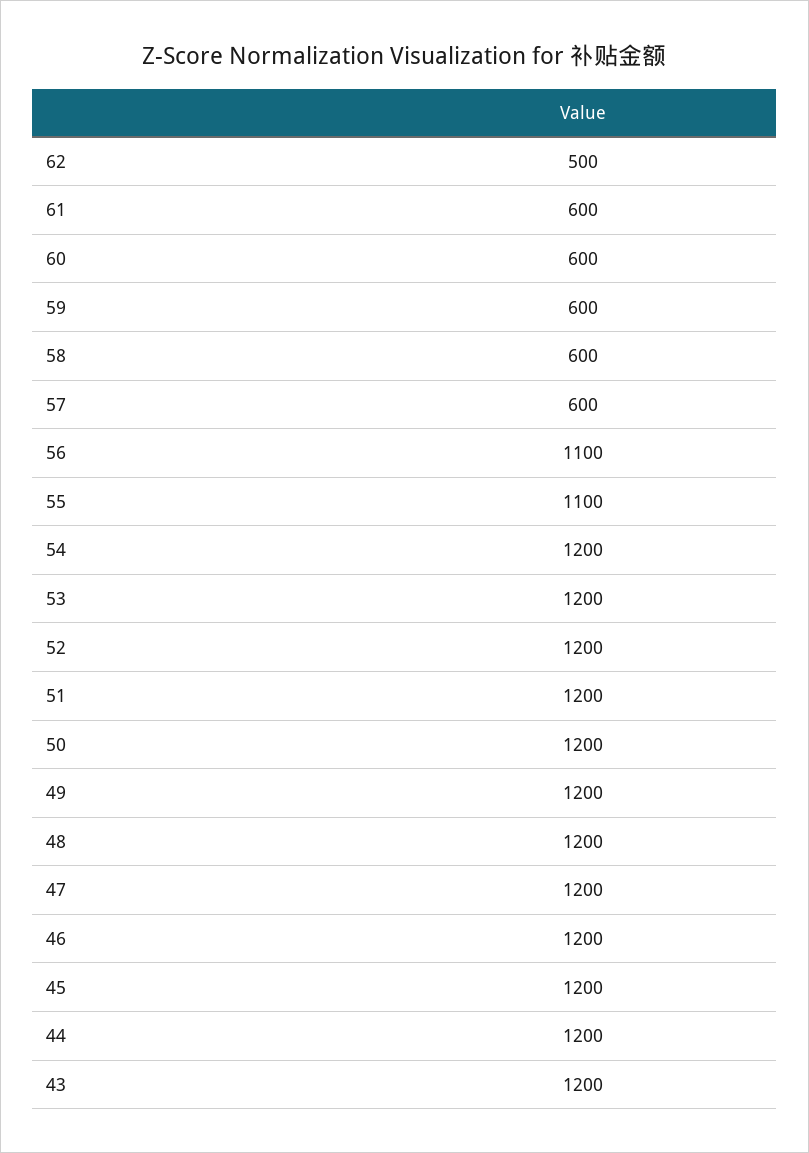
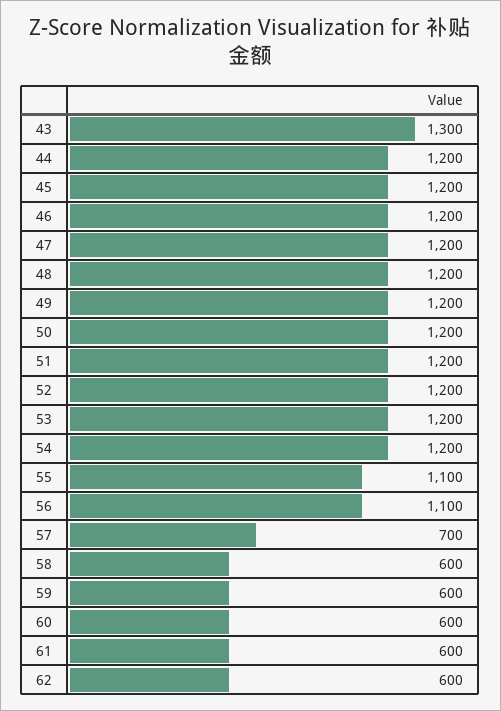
62: 500 -> 600
57: 600 -> 700
43: 1200 -> 1300

